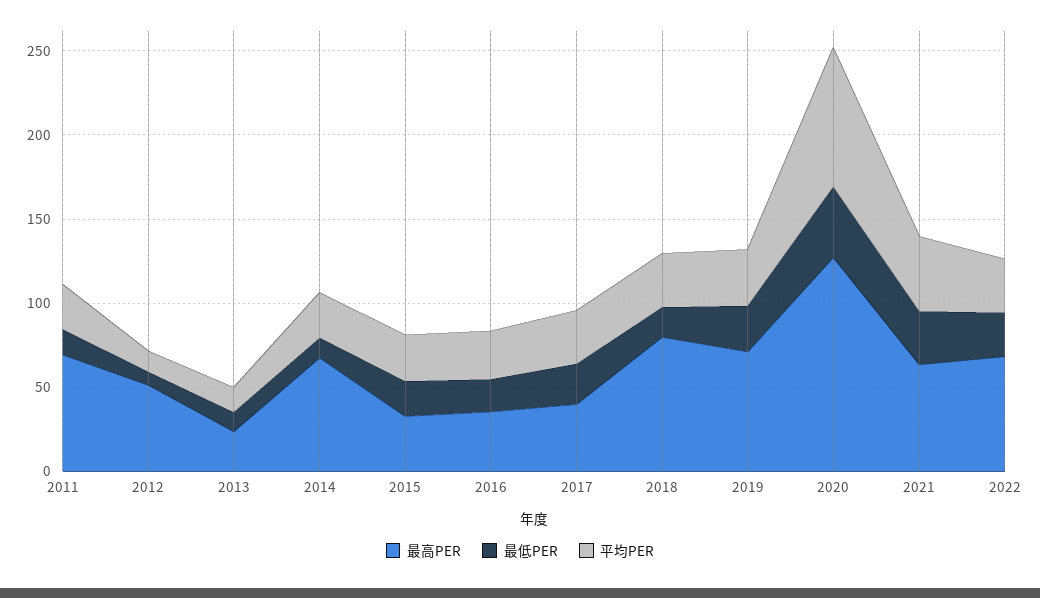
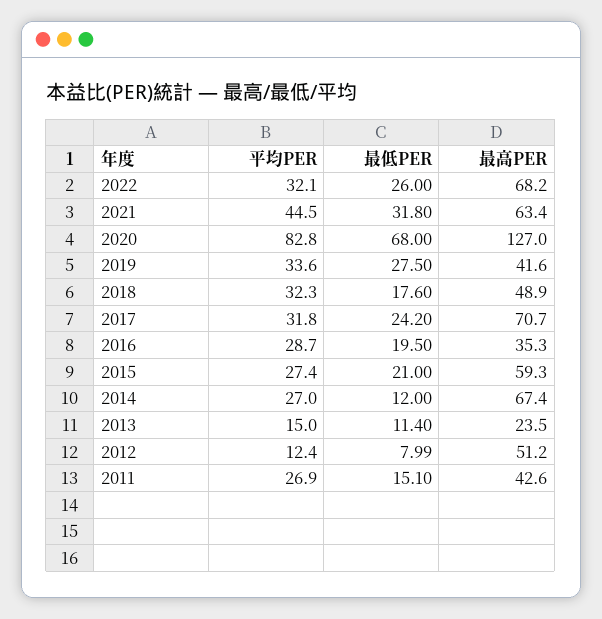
最高PER, 2011: 70 -> 42.6
最高PER, 2015: 30 -> 59.3
最高PER, 2017: 40 -> 70.7
最高PER, 2018: 80 -> 48.9
最高PER, 2019: 70 -> 41.6
最低PER, 2020: 40 -> 68

